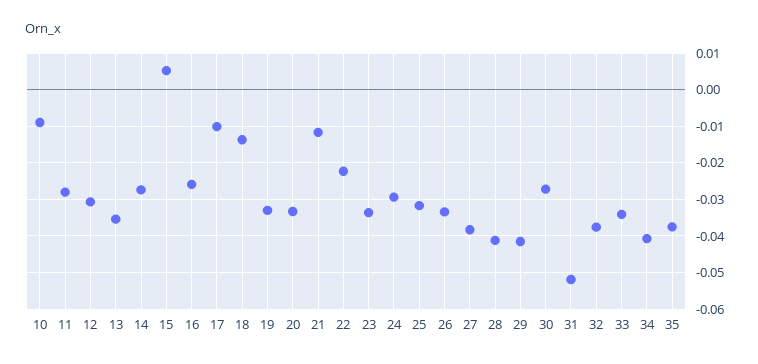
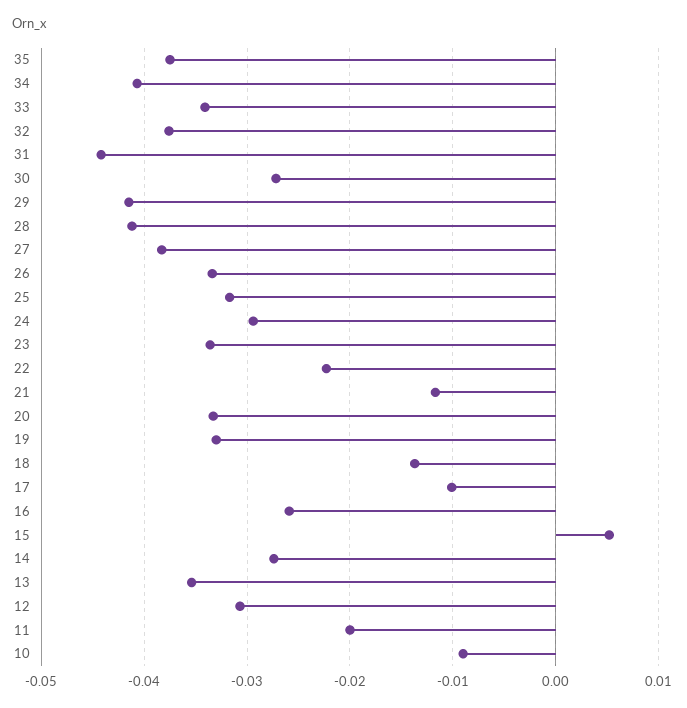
11: -0.028 -> -0.02
31: -0.052 -> -0.044

